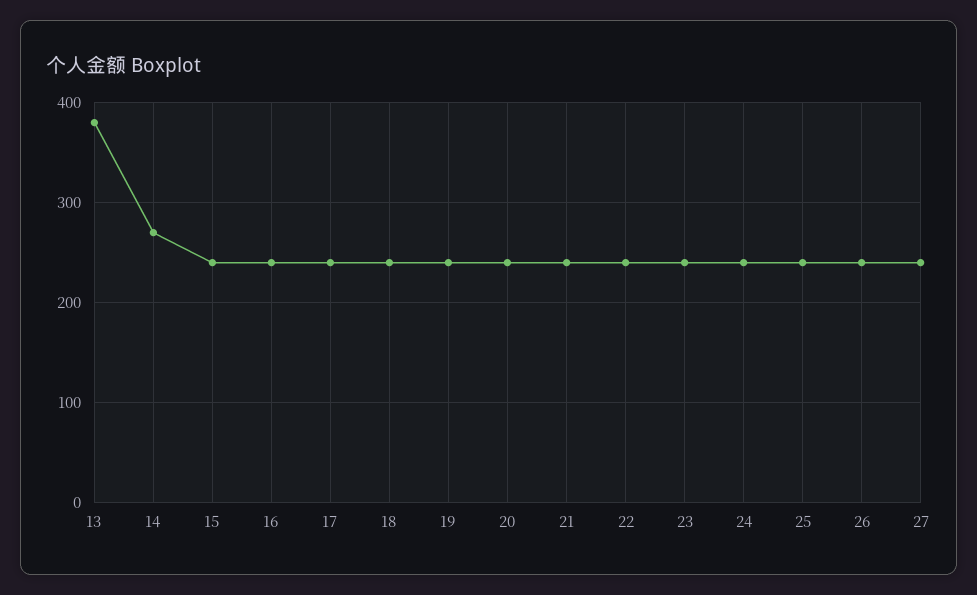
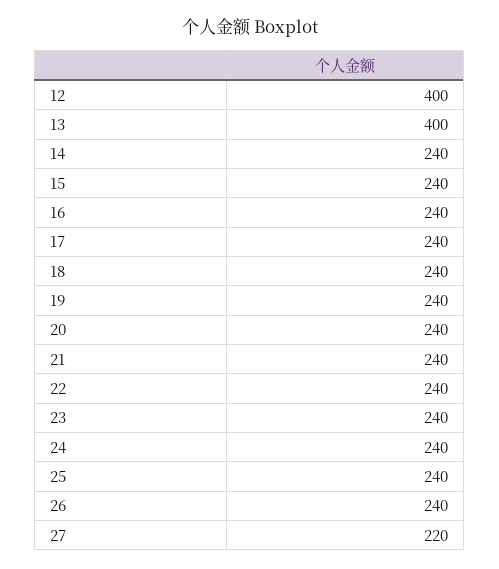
13: 380 -> 400
14: 270 -> 240
27: 240 -> 220
12: none -> 400

